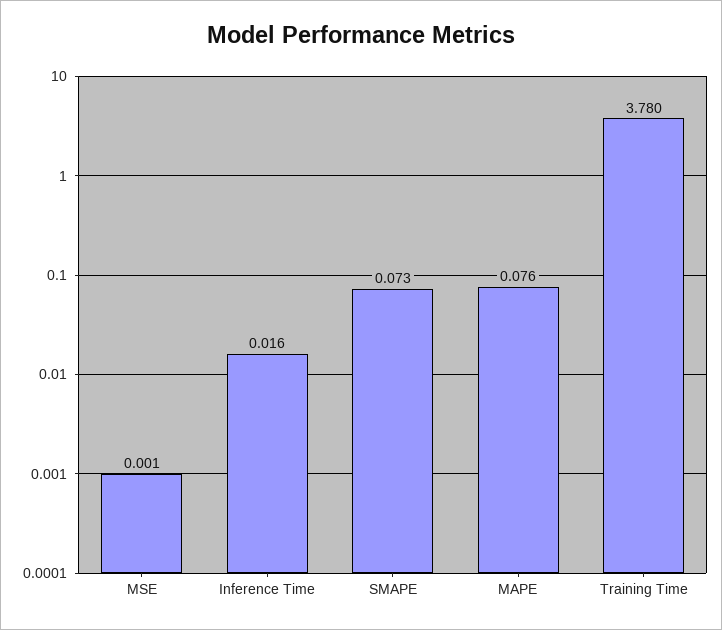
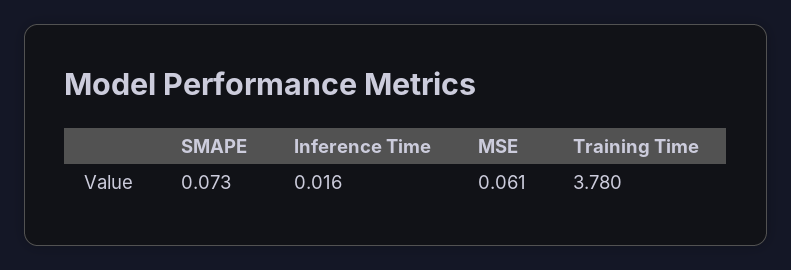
MSE: 0.001 -> 0.061
MAPE: 0.076 -> none

